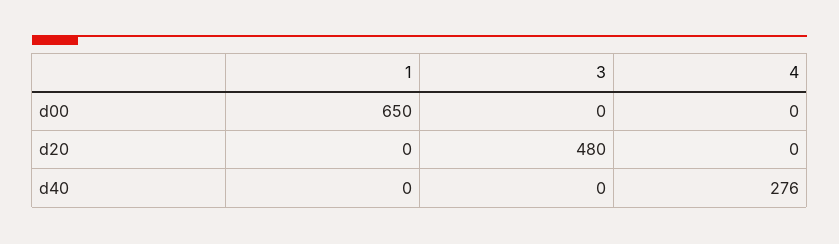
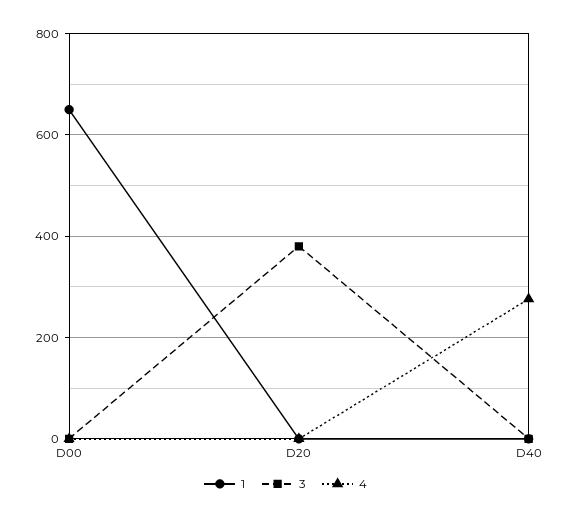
3, d20: 480 -> 380

